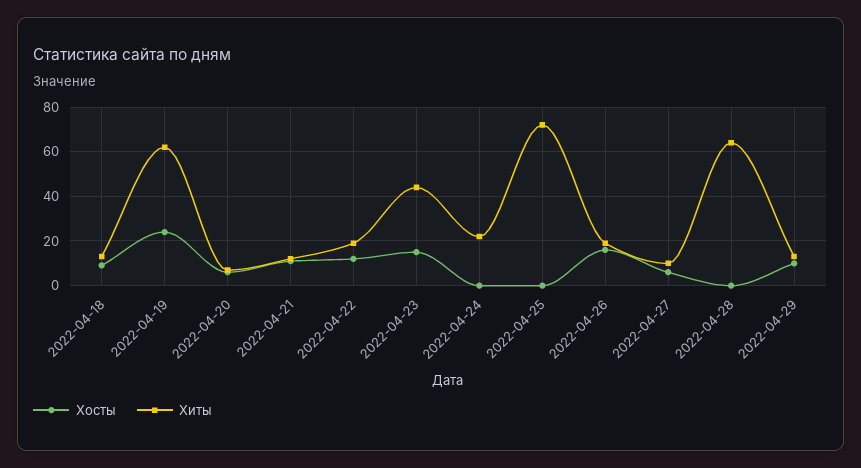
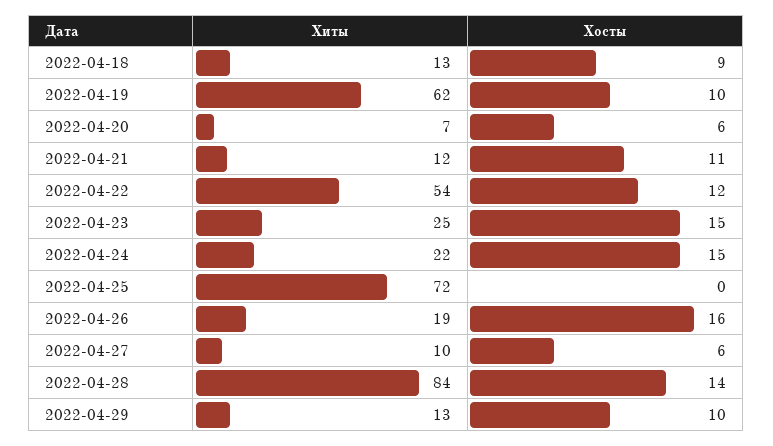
Хосты, 2022-04-19: 25 -> 10
Хиты, 2022-04-22: 20 -> 54
Хиты, 2022-04-23: 45 -> 25
Хосты, 2022-04-24: 0 -> 15
Хосты, 2022-04-28: 0 -> 14
Хиты, 2022-04-28: 65 -> 84

